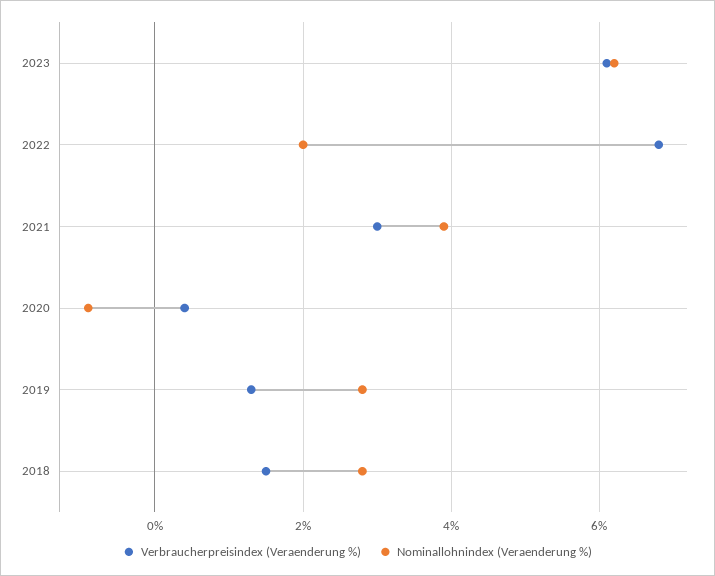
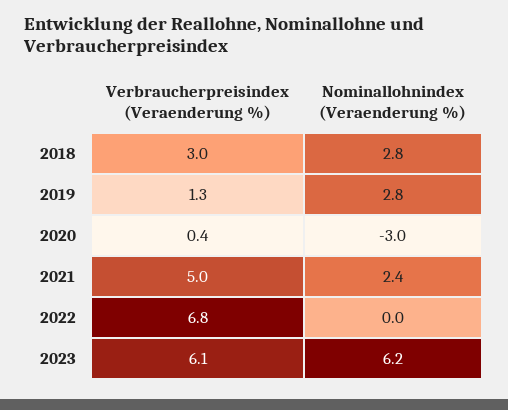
Nominallohnindex (Veraenderung %), 2022: 2 -> 0
Verbraucherpreisindex (Veraenderung %), 2021: 3 -> 5
Nominallohnindex (Veraenderung %), 2021: 4 -> 2.4
Nominallohnindex (Veraenderung %), 2020: -1 -> -3
Verbraucherpreisindex (Veraenderung %), 2018: 1.5 -> 3

